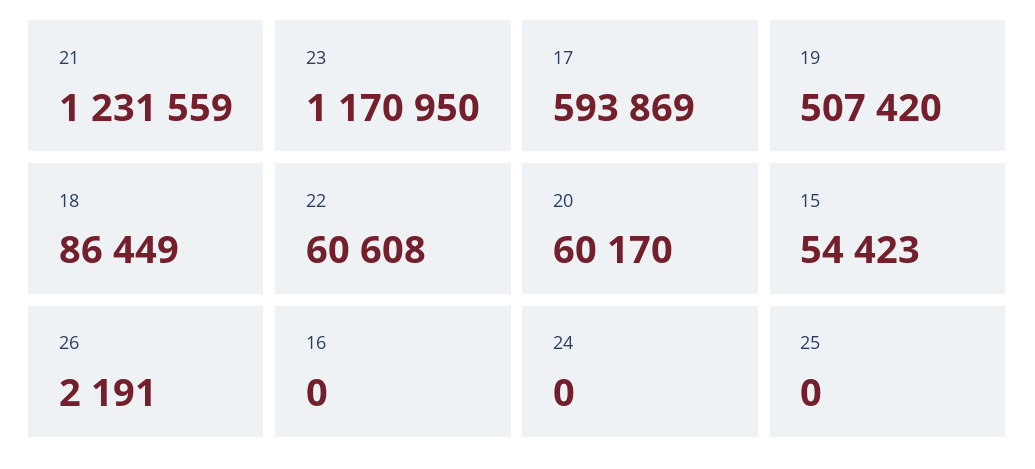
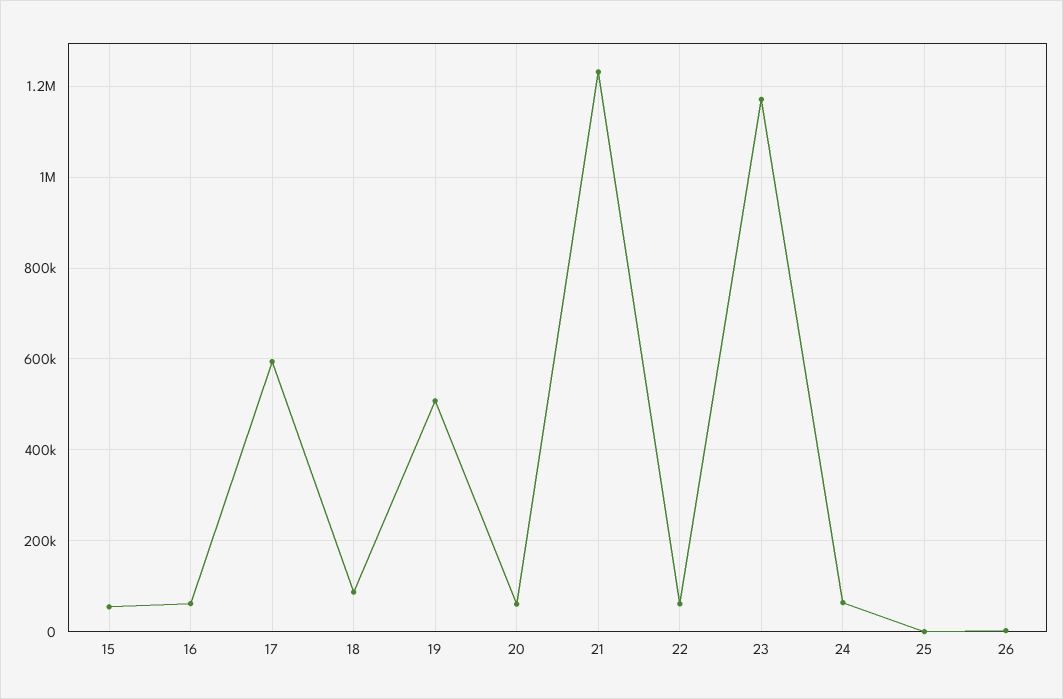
16: 0 -> 60000
24: 0 -> 60000

